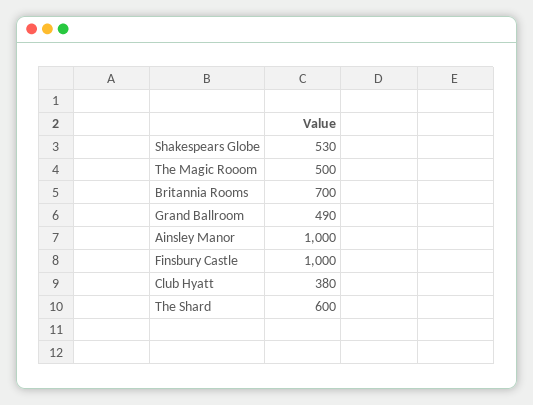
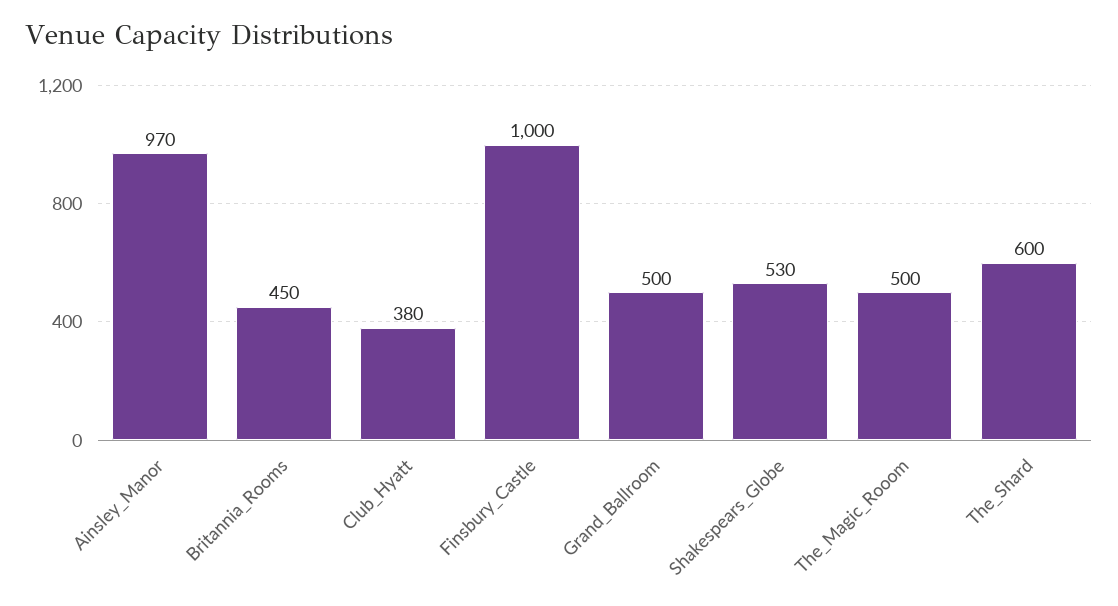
Britannia Rooms: 700 -> 450
Grand Ballroom: 490 -> 500
Ainsley Manor: 1000 -> 970

